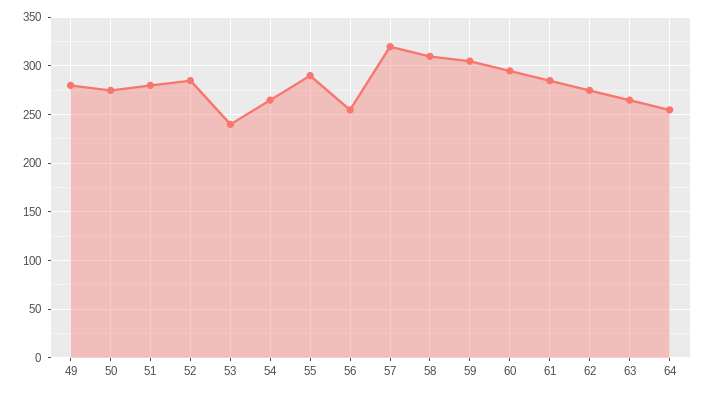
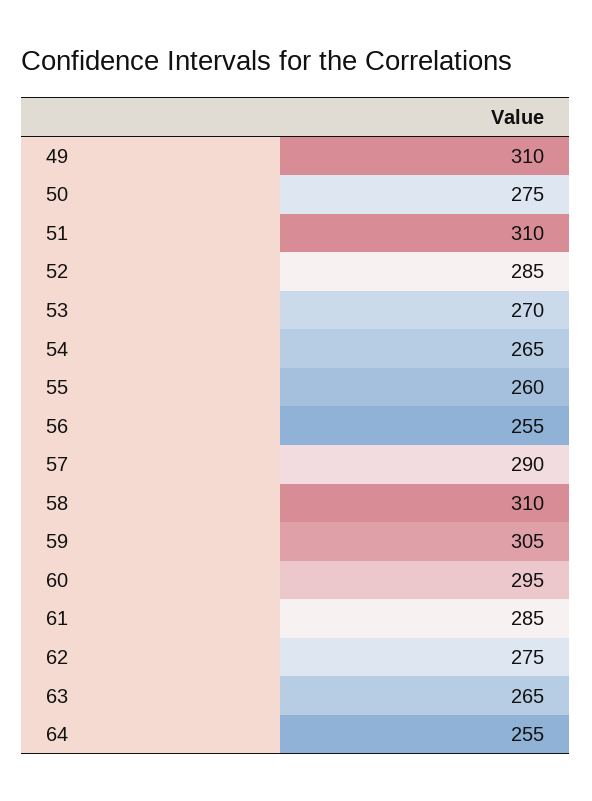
49: 280 -> 310
51: 280 -> 310
53: 240 -> 270
55: 290 -> 260
57: 320 -> 290

